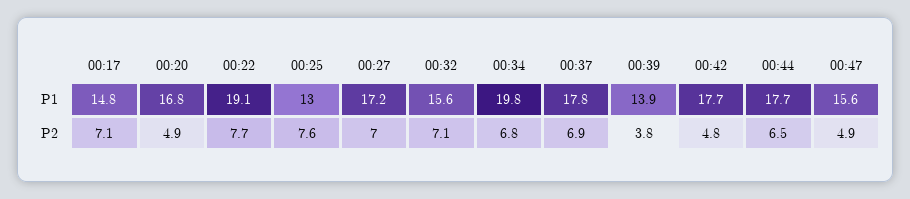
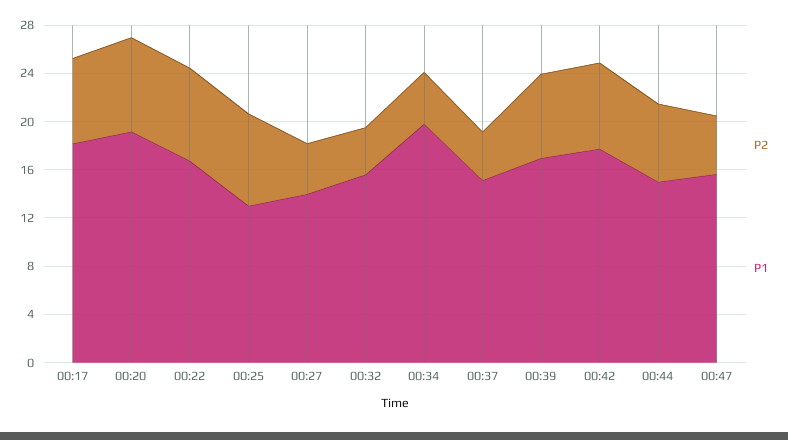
P1, 00:17: 14.8 -> 18
P1, 00:20: 16.8 -> 19
P1, 00:22: 19.1 -> 17
P1, 00:27: 17.2 -> 14
P1, 00:37: 17.8 -> 15
P1, 00:39: 13.9 -> 17
P1, 00:44: 17.7 -> 15
P2, 00:20: 4.9 -> 8
P2, 00:27: 7 -> 4
P2, 00:32: 7.1 -> 4
P2, 00:34: 6.8 -> 4
P2, 00:37: 6.9 -> 4
P2, 00:39: 3.8 -> 7
P2, 00:42: 4.8 -> 7

